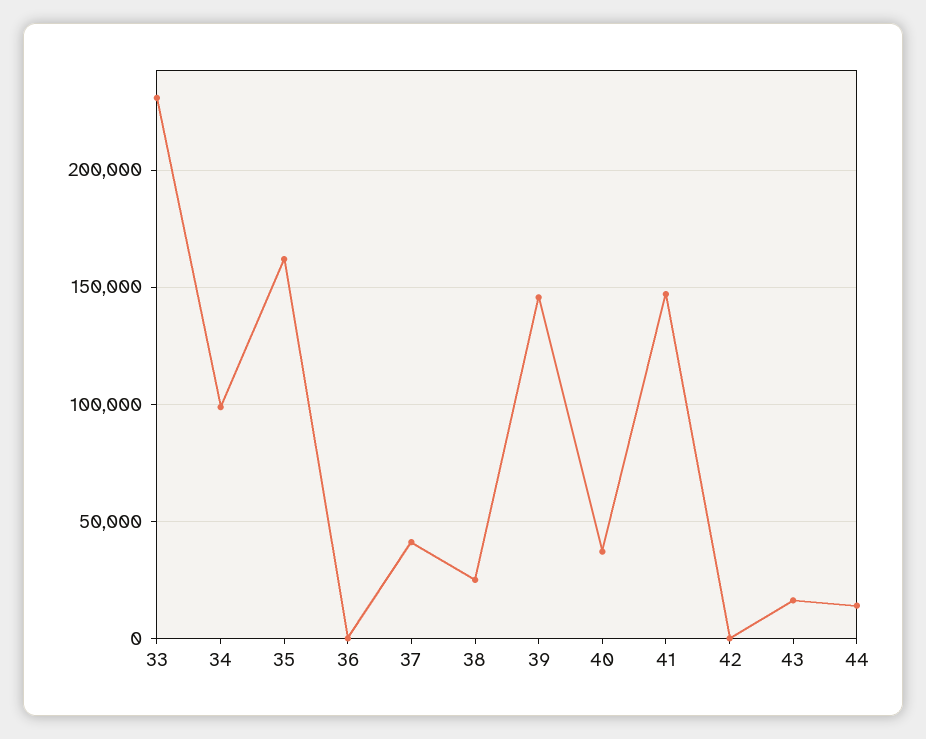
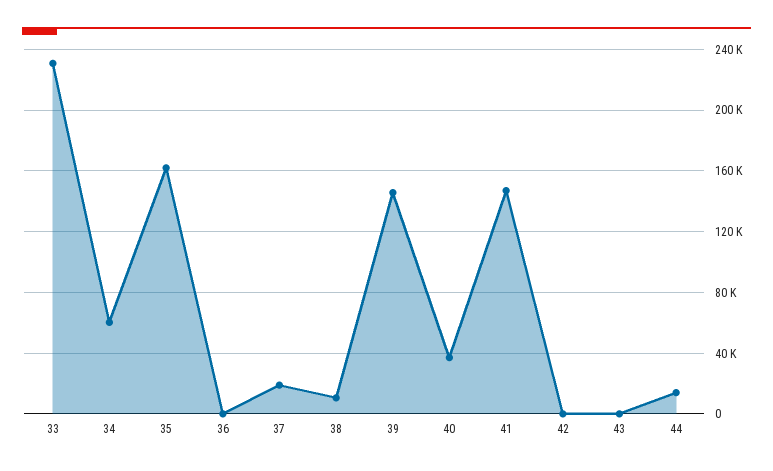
34: 100000 -> 60000
37: 40000 -> 20000
38: 25000 -> 10000
43: 15000 -> 0

